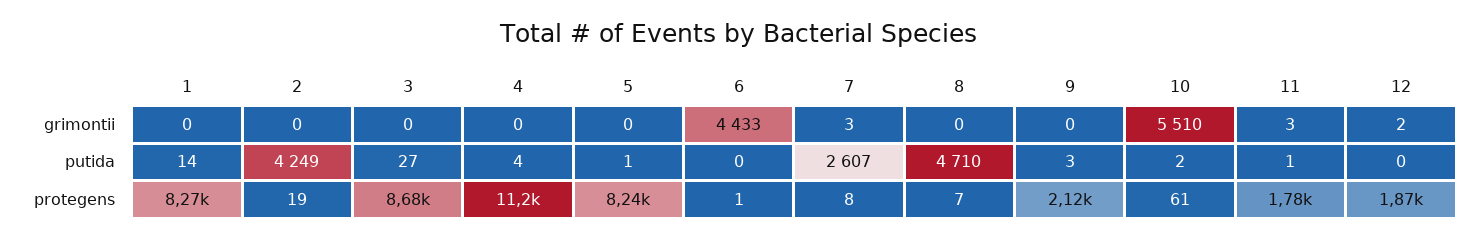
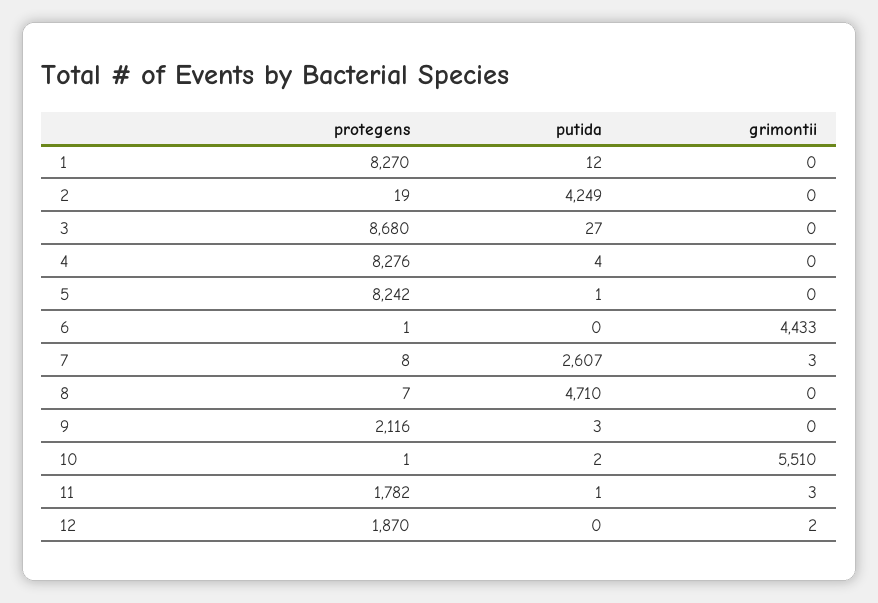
1, putida: 14 -> 12
4, protegens: 11200 -> 8276
10, protegens: 61 -> 1

